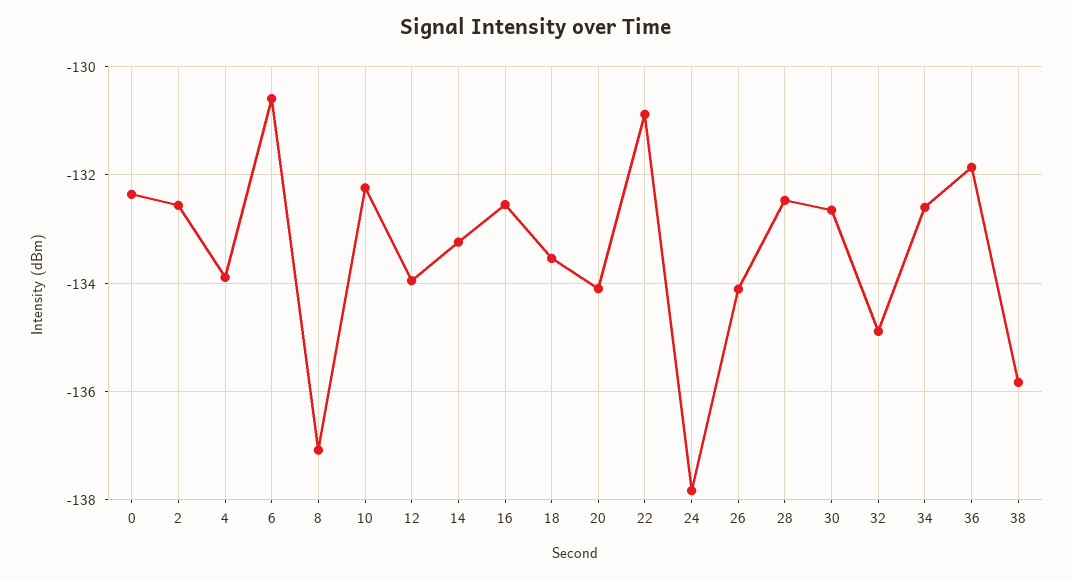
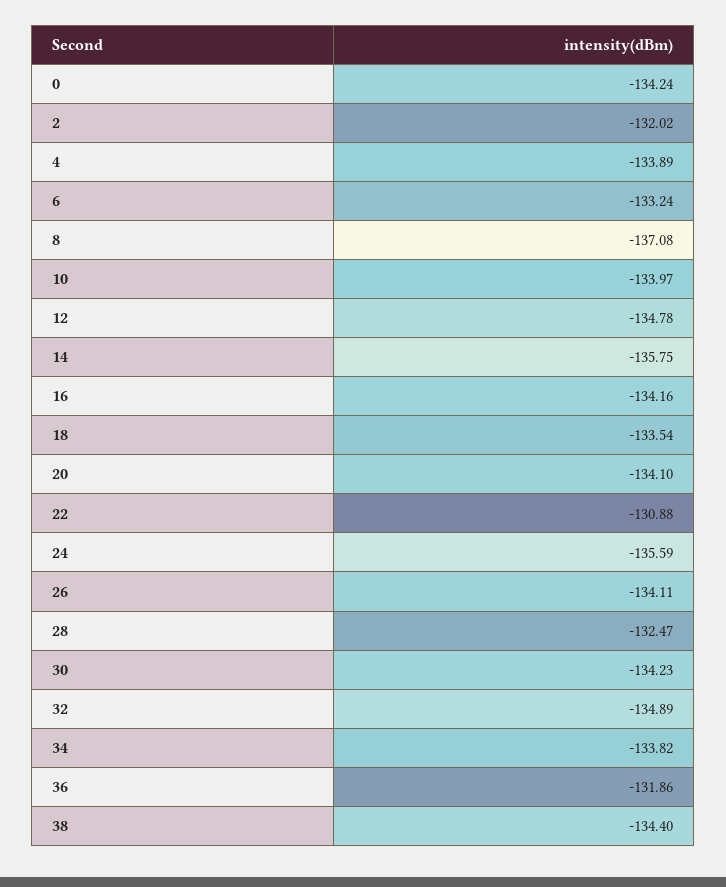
0: -132.4 -> -134.24
2: -132.6 -> -132.02
6: -130.6 -> -133.24
10: -132.2 -> -133.97
12: -134 -> -134.78
14: -133.2 -> -135.75
16: -132.6 -> -134.16
24: -137.8 -> -135.59
30: -132.6 -> -134.23
34: -132.6 -> -133.82
38: -135.8 -> -134.4

